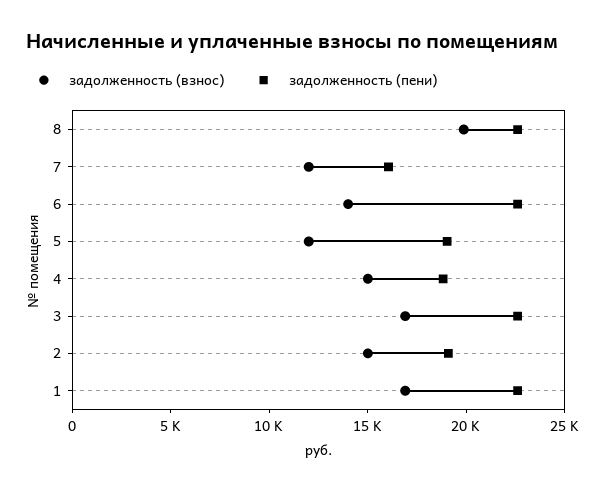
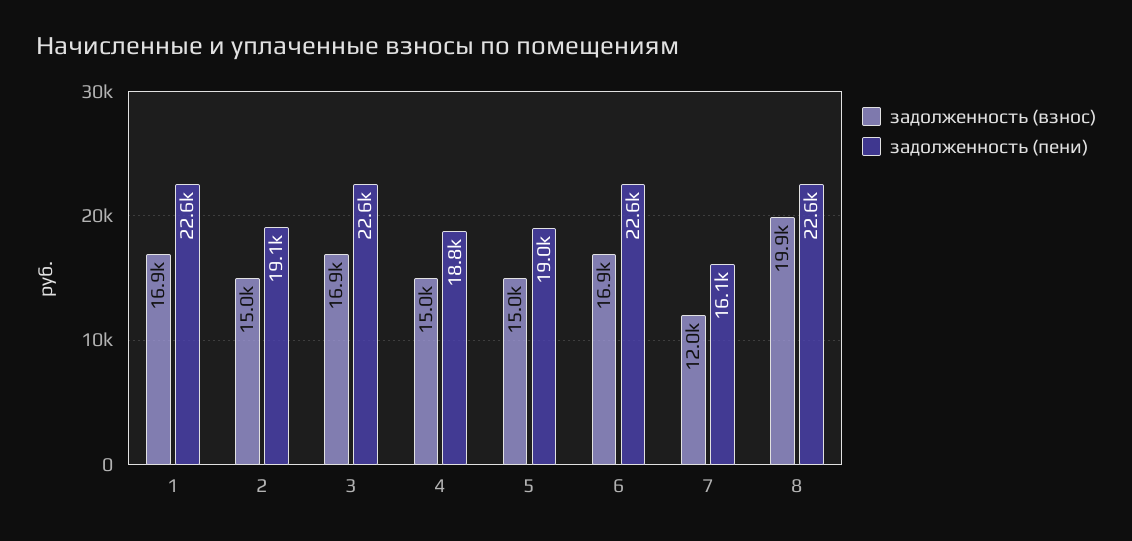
задолженность (взнос), 6: 14000 -> 16900
задолженность (взнос), 5: 12000 -> 15000

